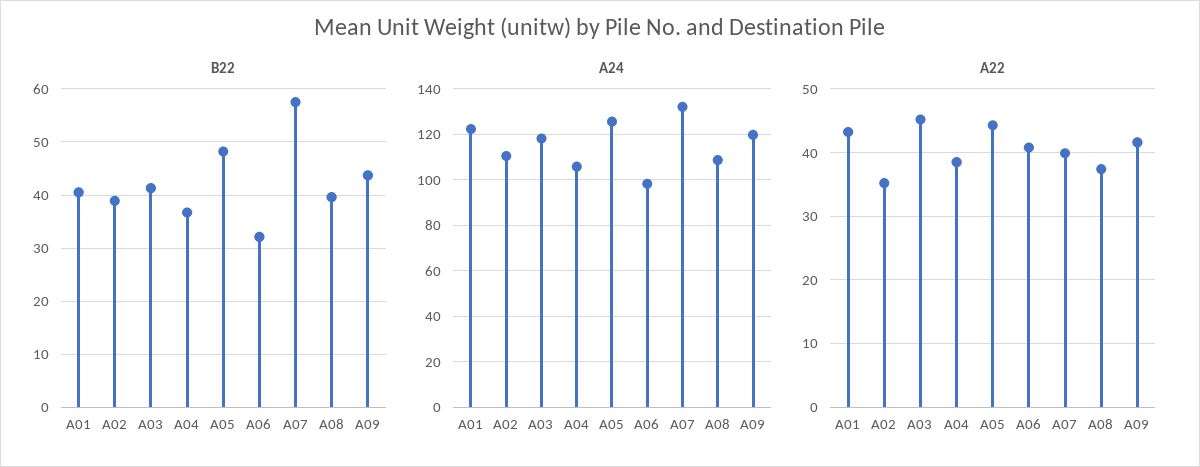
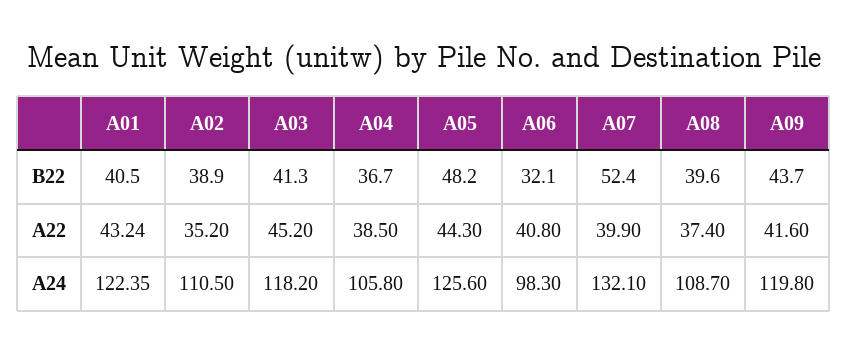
B22, A07: 58 -> 52.4

